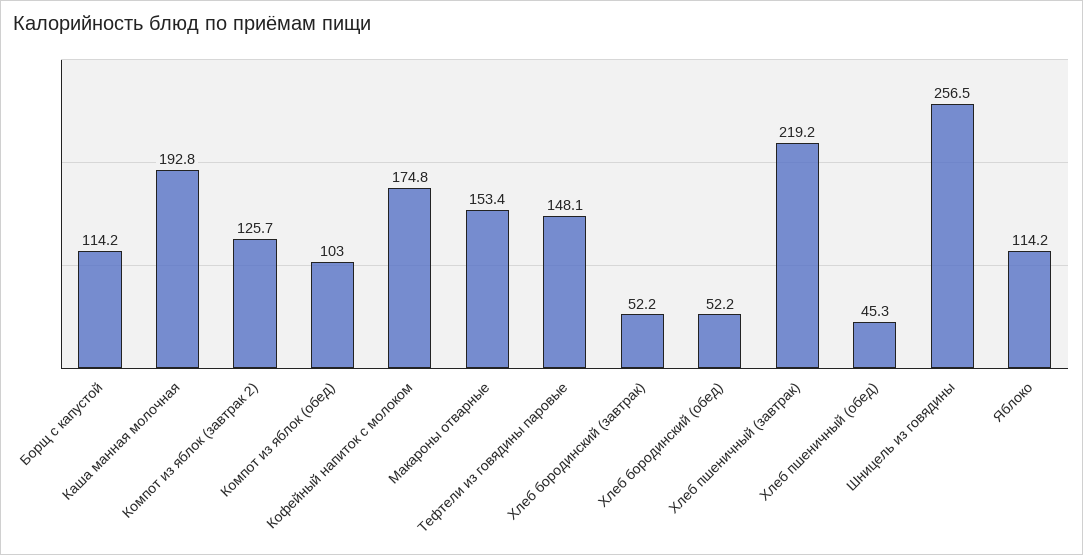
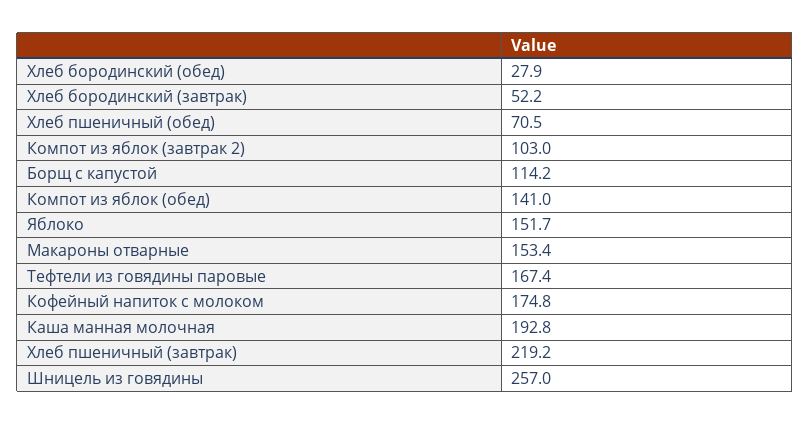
Компот из яблок (завтрак 2): 125.7 -> 103
Компот из яблок (обед): 103 -> 141
Тефтели из говядины паровые: 148.1 -> 167.4
Хлеб бородинский (обед): 52.2 -> 27.9
Хлеб пшеничный (обед): 45.3 -> 70.5
Шницель из говядины: 256.5 -> 257
Яблоко: 114.2 -> 151.7

